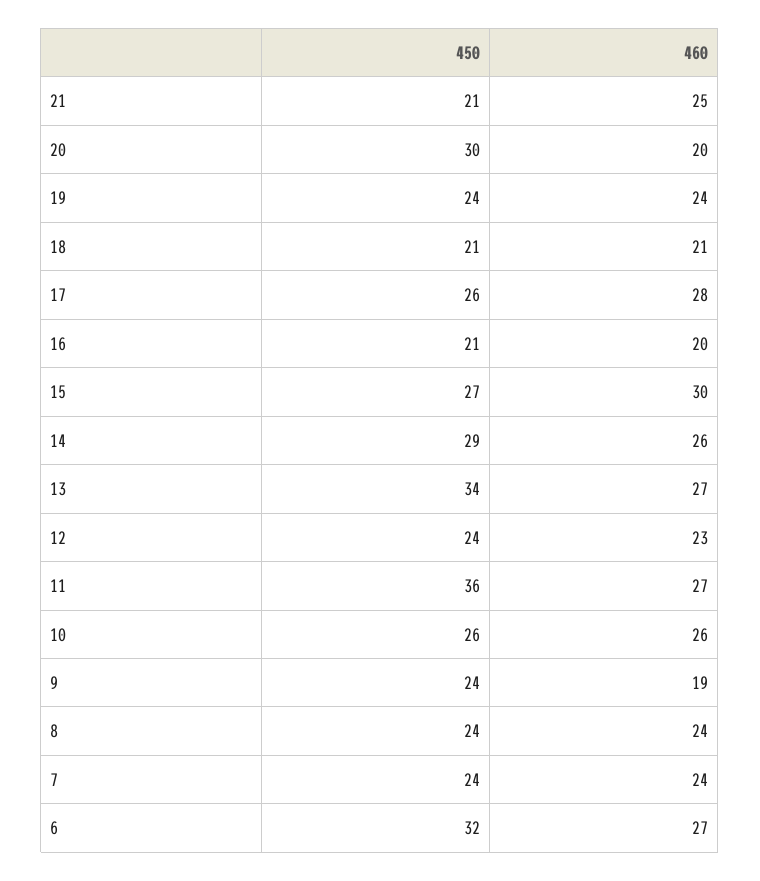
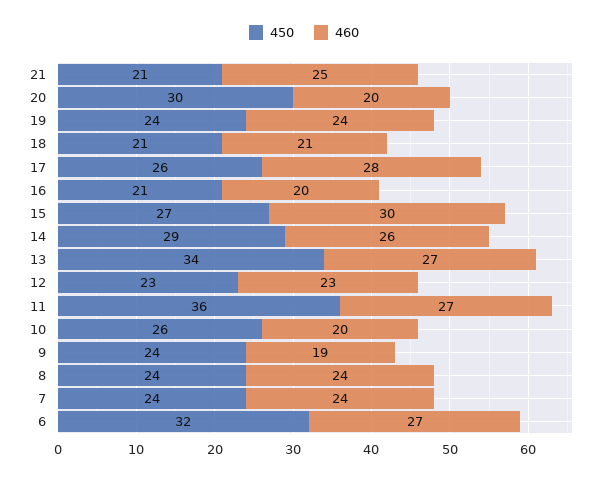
450, 12: 24 -> 23
460, 10: 26 -> 20

